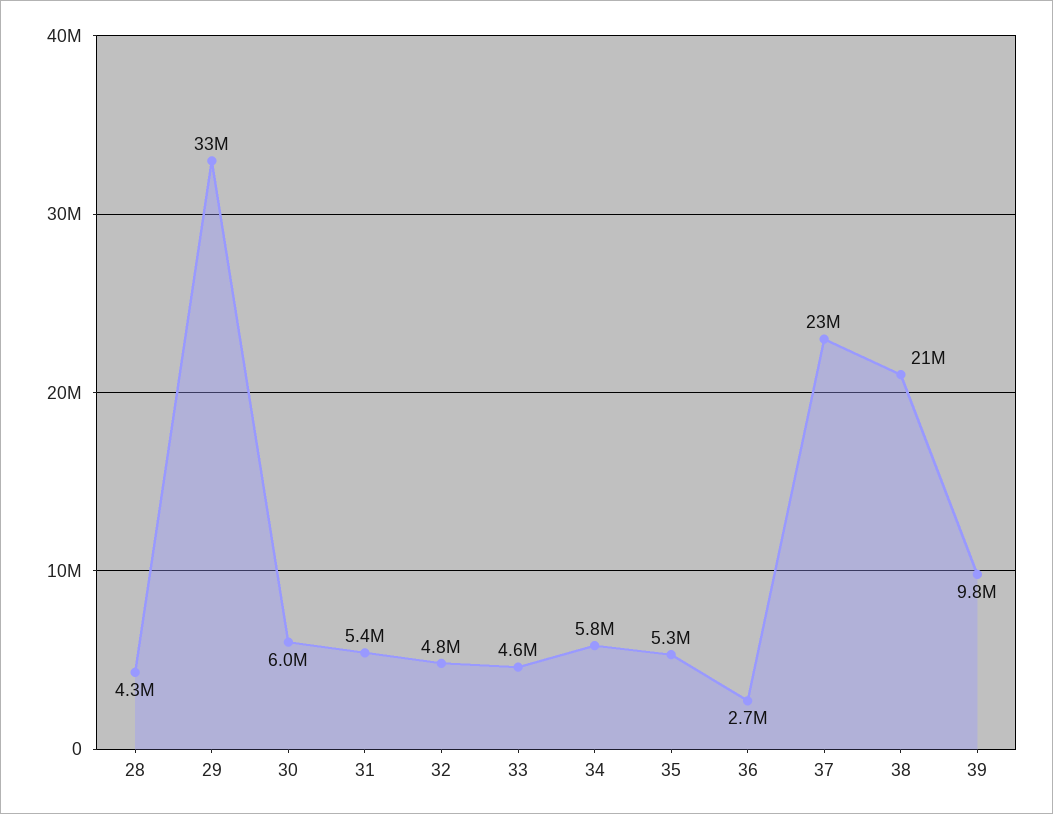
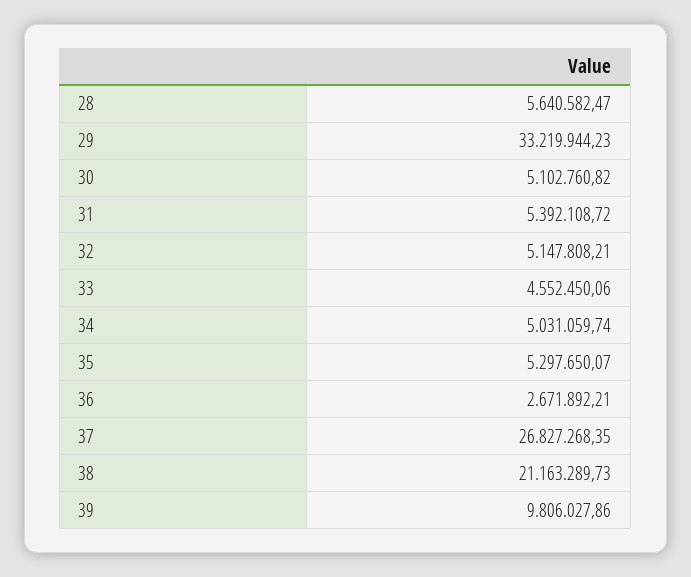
28: 4300000 -> 5640582.47
30: 6000000 -> 5102760.82
32: 4800000 -> 5147808.21
34: 5800000 -> 5031059.74
37: 23000000 -> 26827268.35

